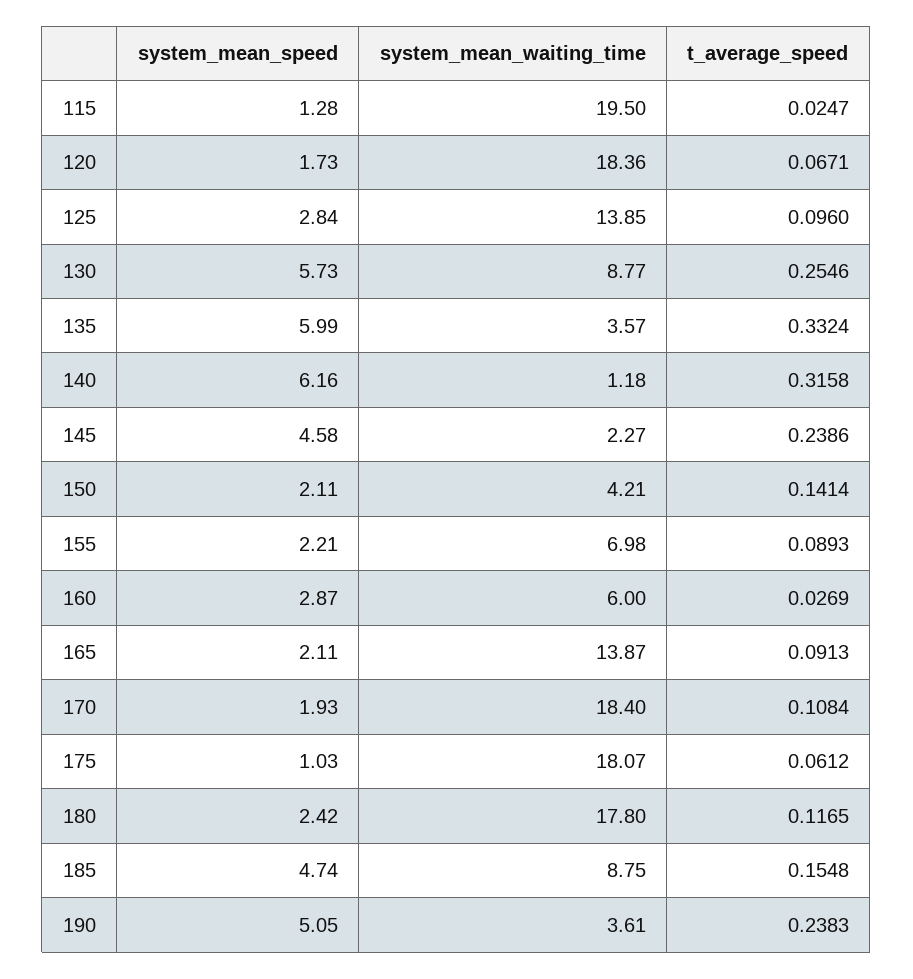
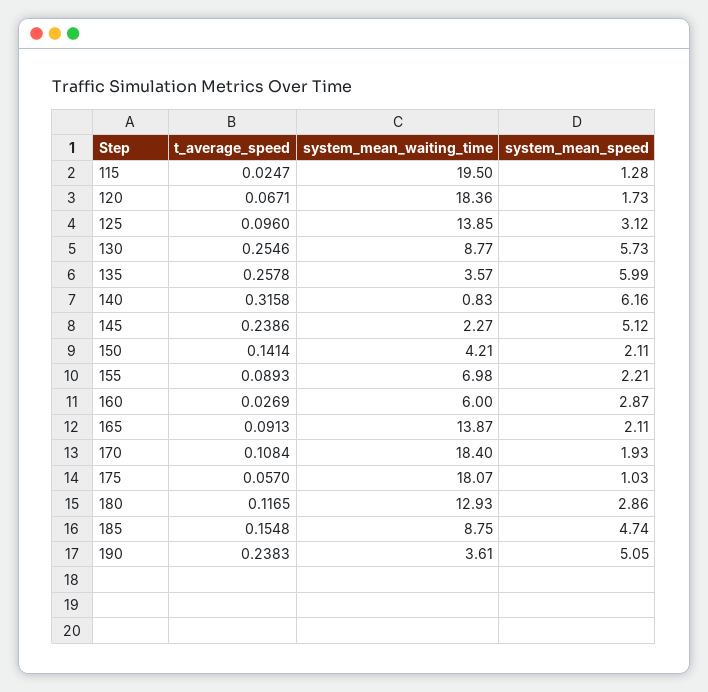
system_mean_speed, 125: 2.84 -> 3.12
t_average_speed, 135: 0.3324 -> 0.2578
system_mean_waiting_time, 140: 1.18 -> 0.83
system_mean_speed, 145: 4.58 -> 5.12
t_average_speed, 175: 0.0612 -> 0.057
system_mean_speed, 180: 2.42 -> 2.86
system_mean_waiting_time, 180: 17.8 -> 12.93

